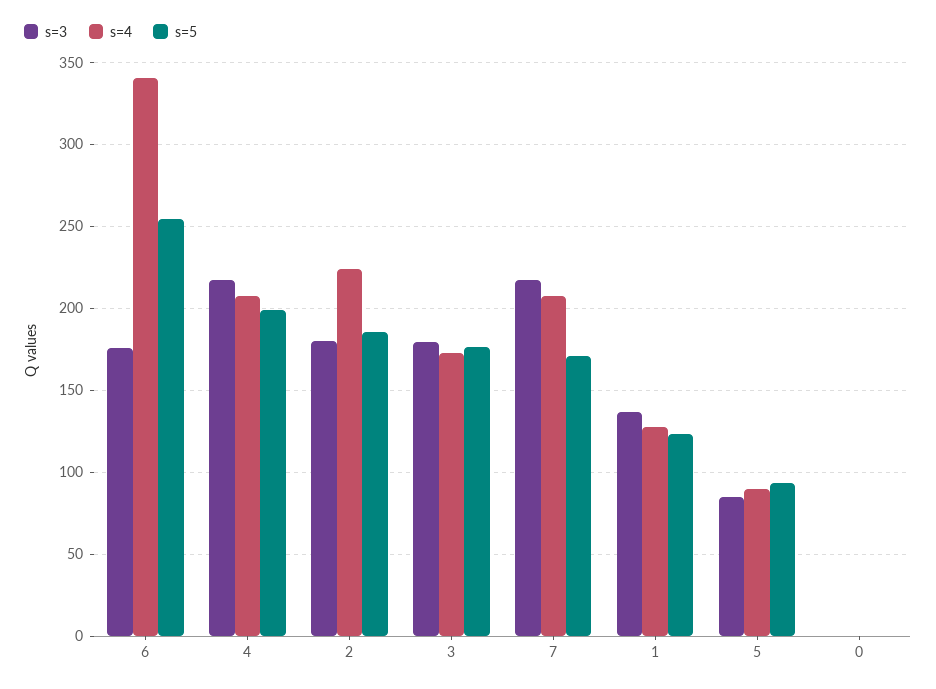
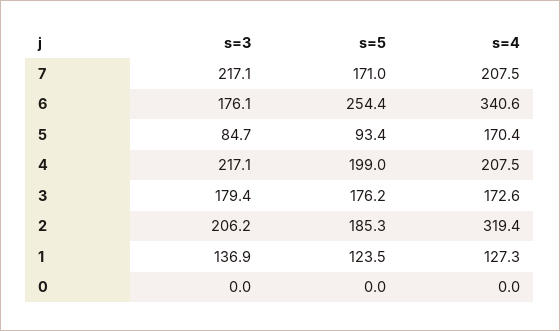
s=3, 2: 180 -> 206.2
s=4, 2: 225 -> 319.4
s=4, 5: 90 -> 170.4

